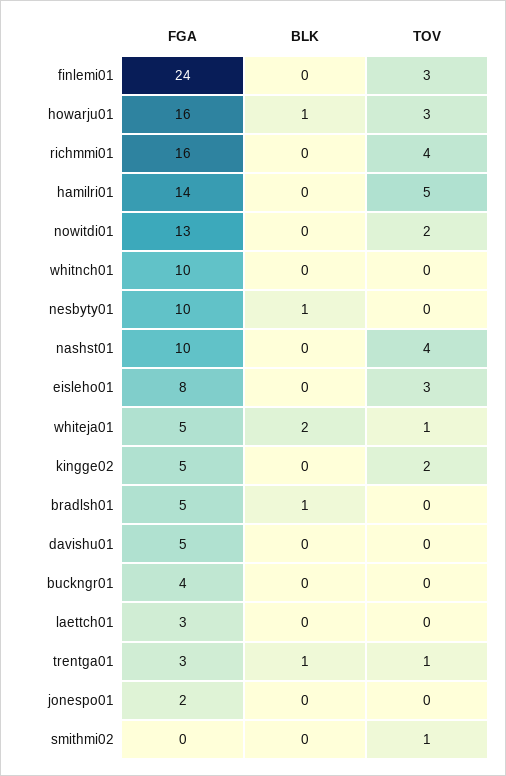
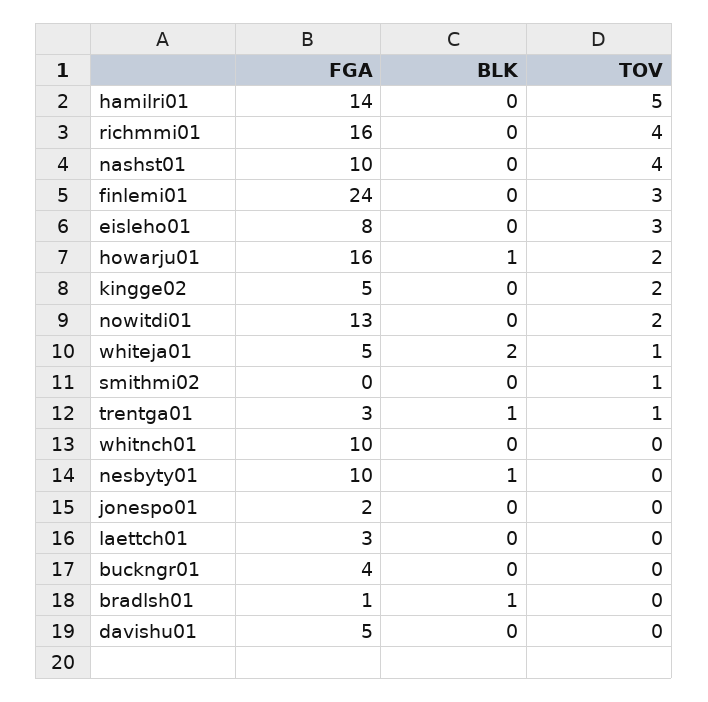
TOV, howarju01: 3 -> 2
FGA, bradlsh01: 5 -> 1

